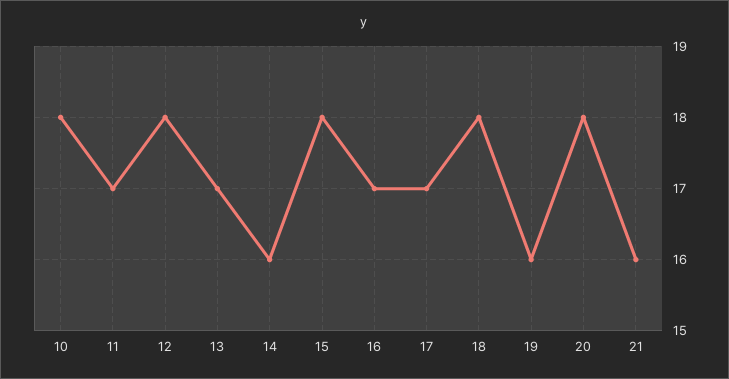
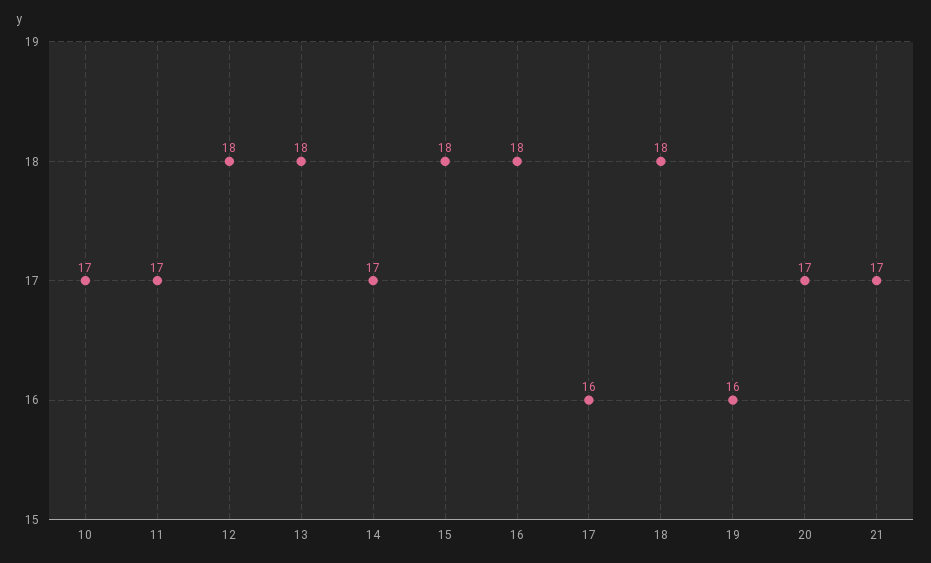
10: 18 -> 17
13: 17 -> 18
14: 16 -> 17
16: 17 -> 18
17: 17 -> 16
20: 18 -> 17
21: 16 -> 17

